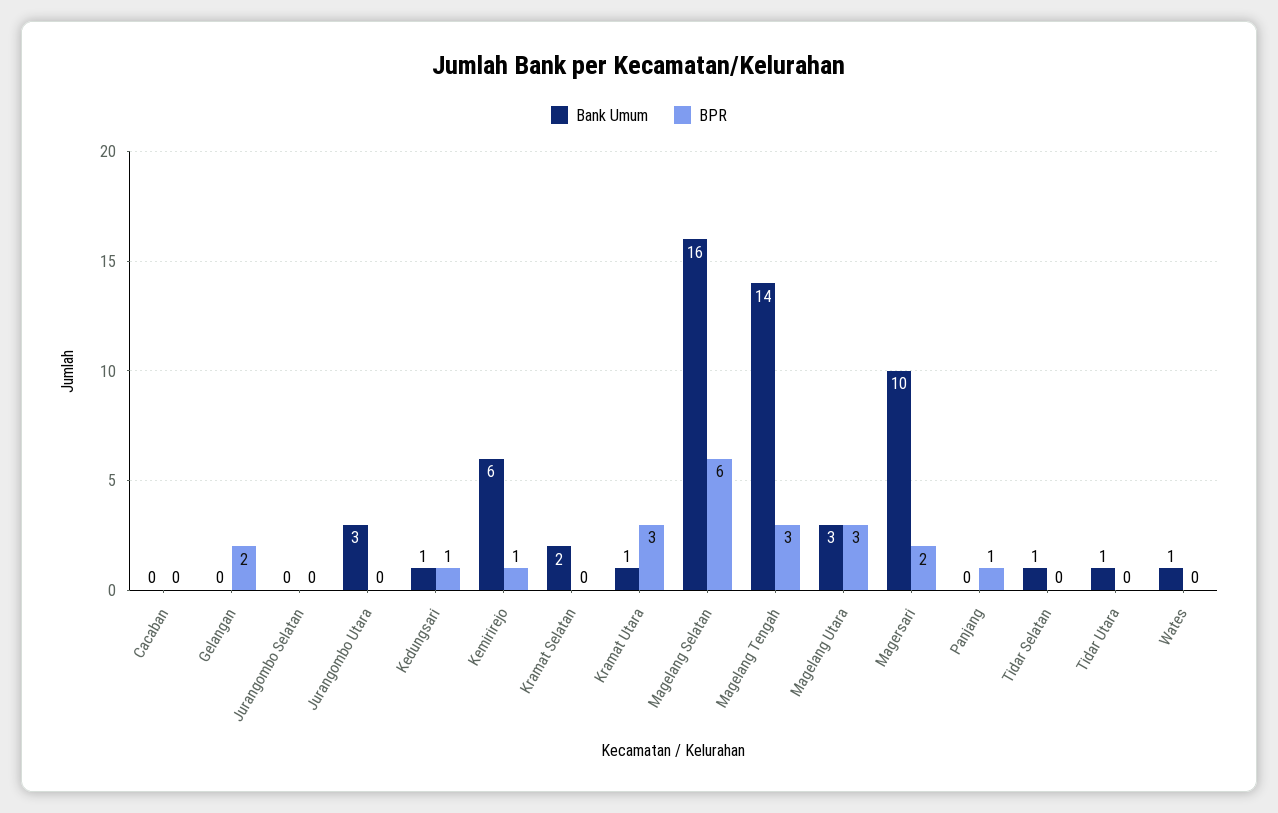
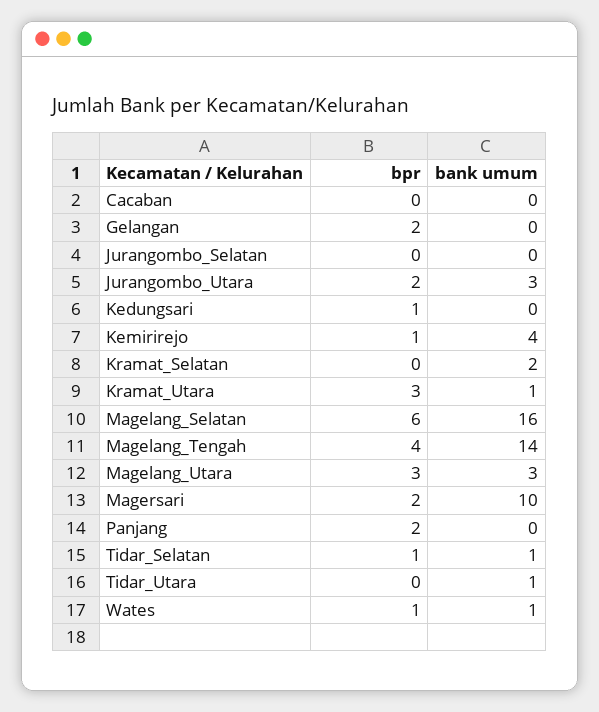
BPR, Jurangombo Utara: 0 -> 2
Bank Umum, Kedungsari: 1 -> 0
Bank Umum, Kemirirejo: 6 -> 4
BPR, Magelang Tengah: 3 -> 4
BPR, Panjang: 1 -> 2
BPR, Tidar Selatan: 0 -> 1
BPR, Wates: 0 -> 1

